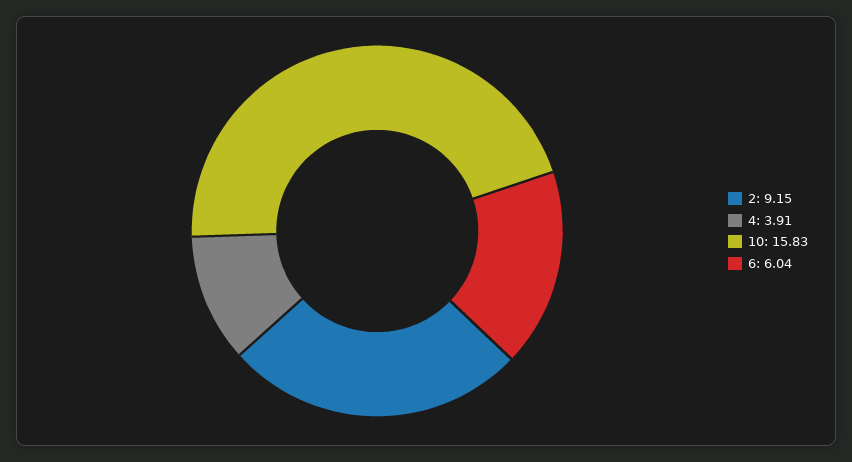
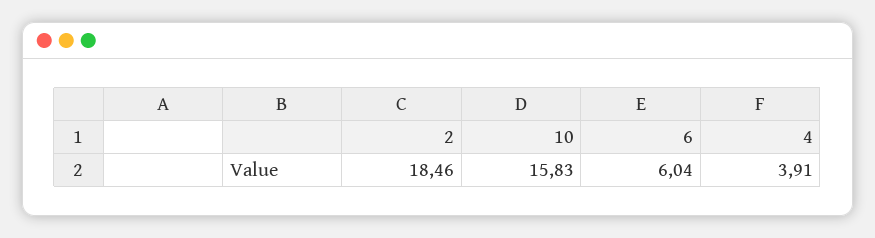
2: 9.15 -> 18.46

